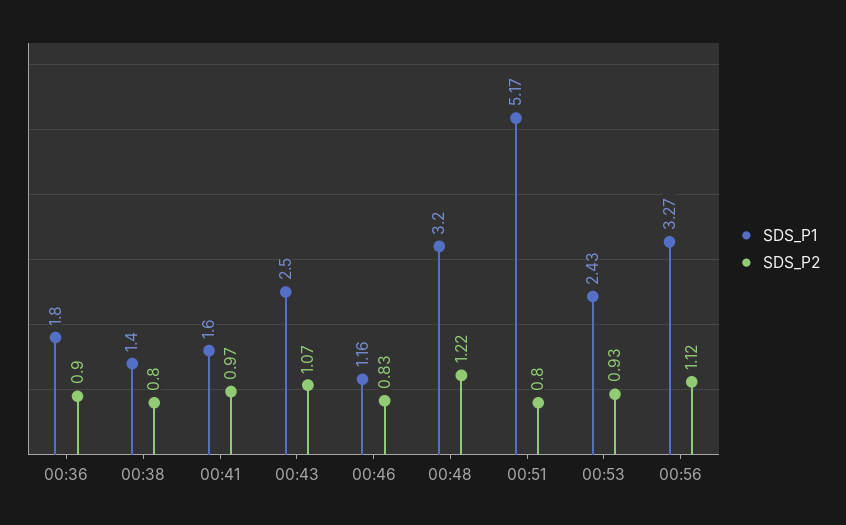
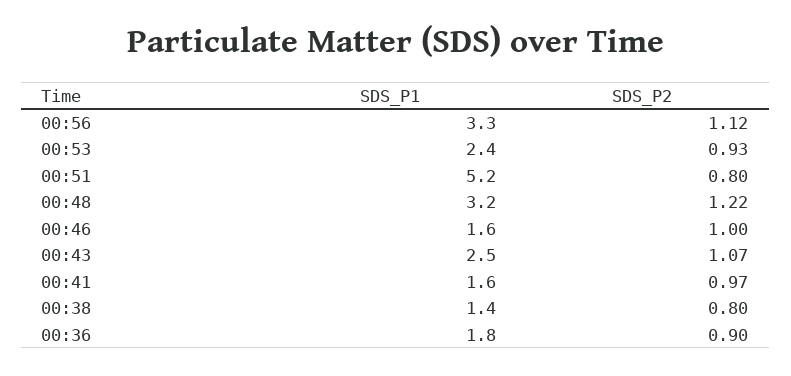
SDS_P1, 00:46: 1.16 -> 1.6
SDS_P2, 00:46: 0.83 -> 1

